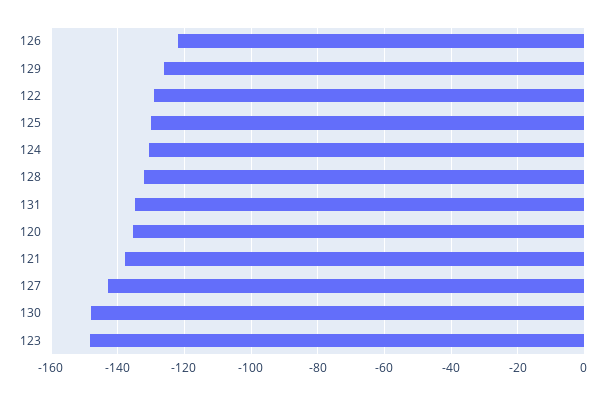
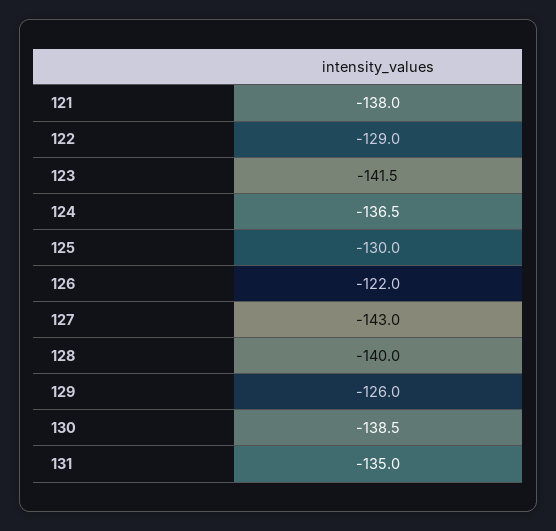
124: -130 -> -136.5
128: -132 -> -140
120: -136 -> none
130: -148 -> -138.5
123: -148 -> -141.5

